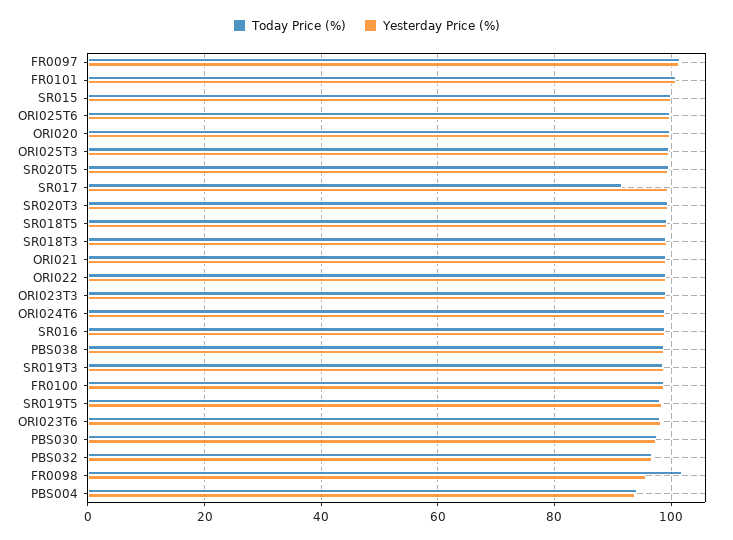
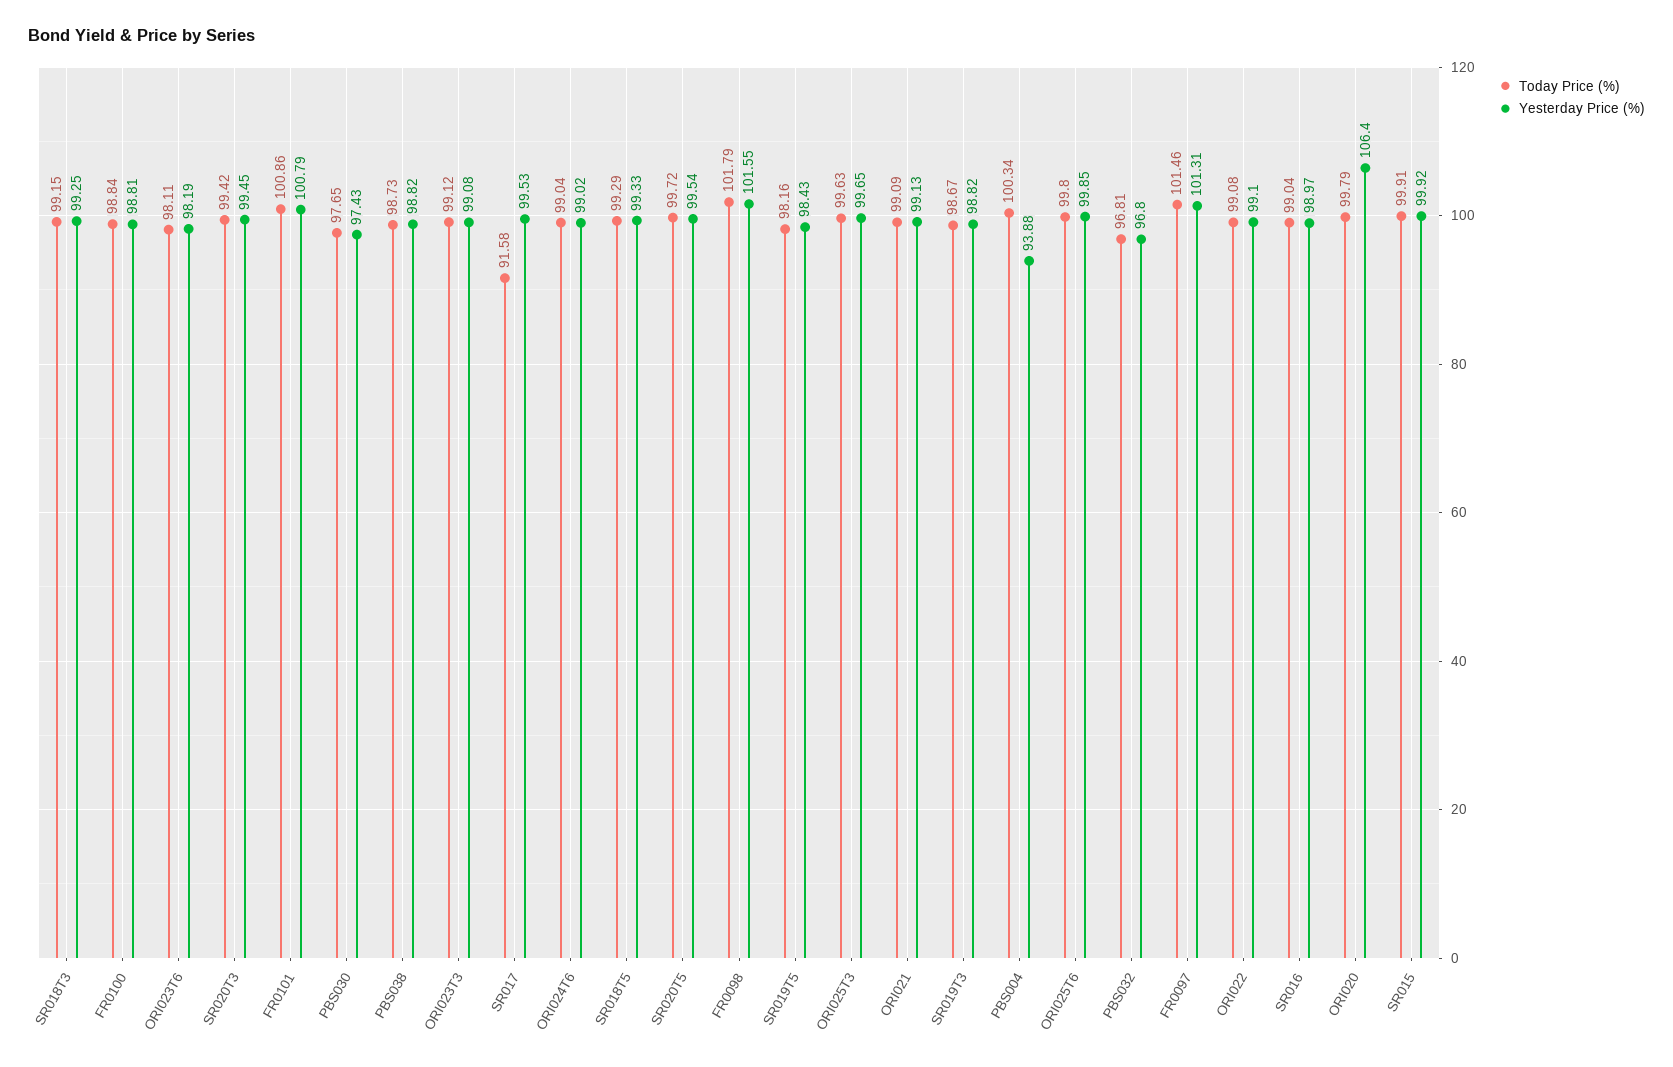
Yesterday Price (%), ORI020: 100 -> 106.4
Yesterday Price (%), FR0098: 96 -> 101.55
Today Price (%), PBS004: 94 -> 100.34

